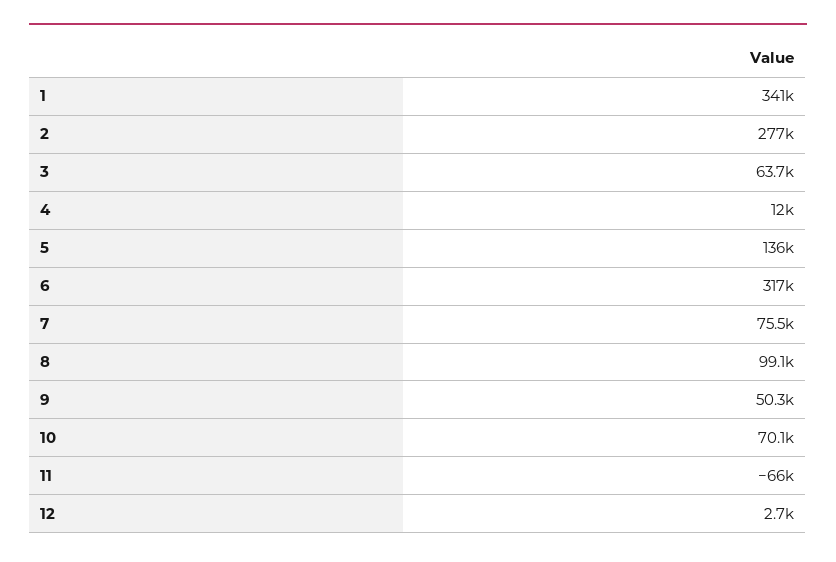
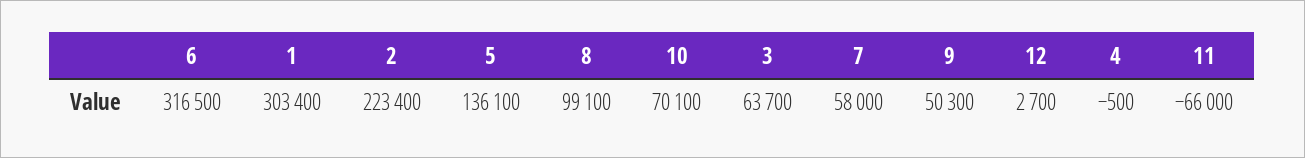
1: 341000 -> 303400
2: 277000 -> 223400
4: 12000 -> -500
7: 75500 -> 58000

